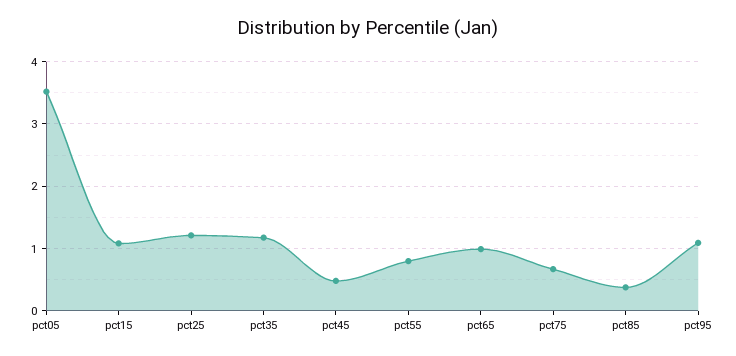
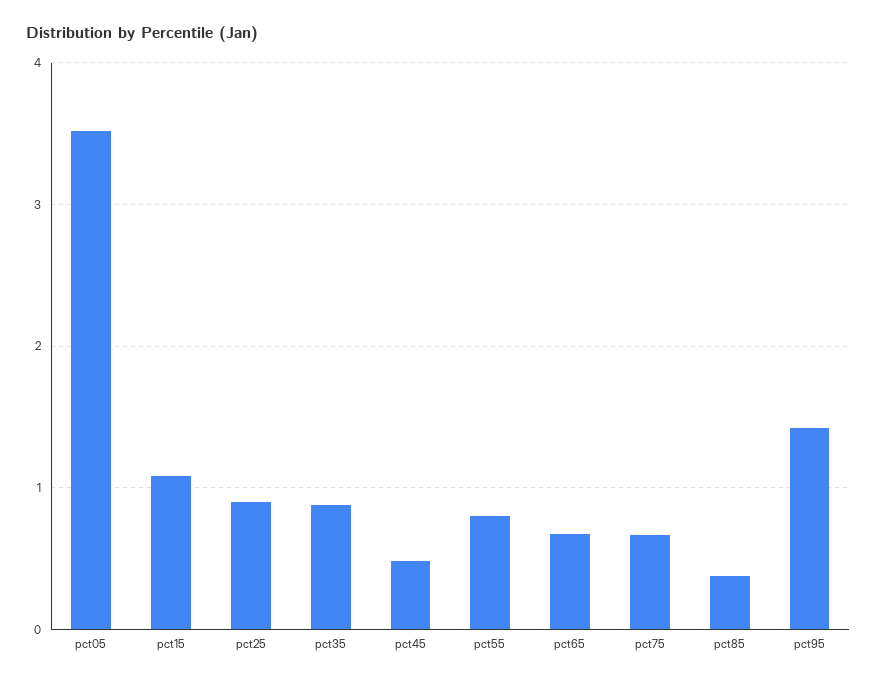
pct25: 1.2 -> 0.9
pct35: 1.2 -> 0.9
pct65: 1 -> 0.7
pct95: 1.1 -> 1.4

